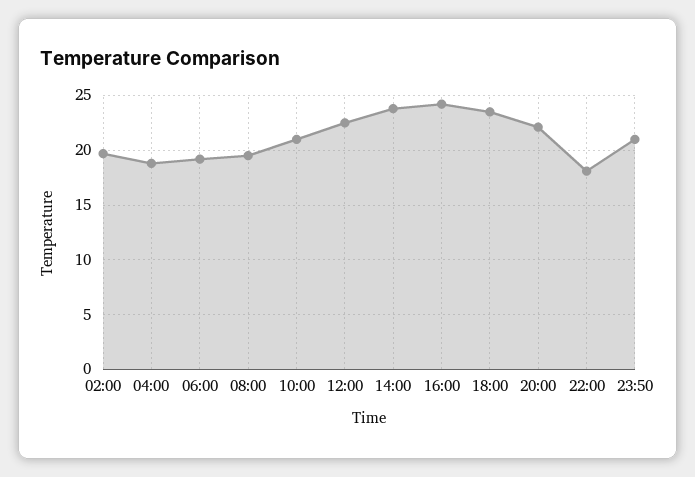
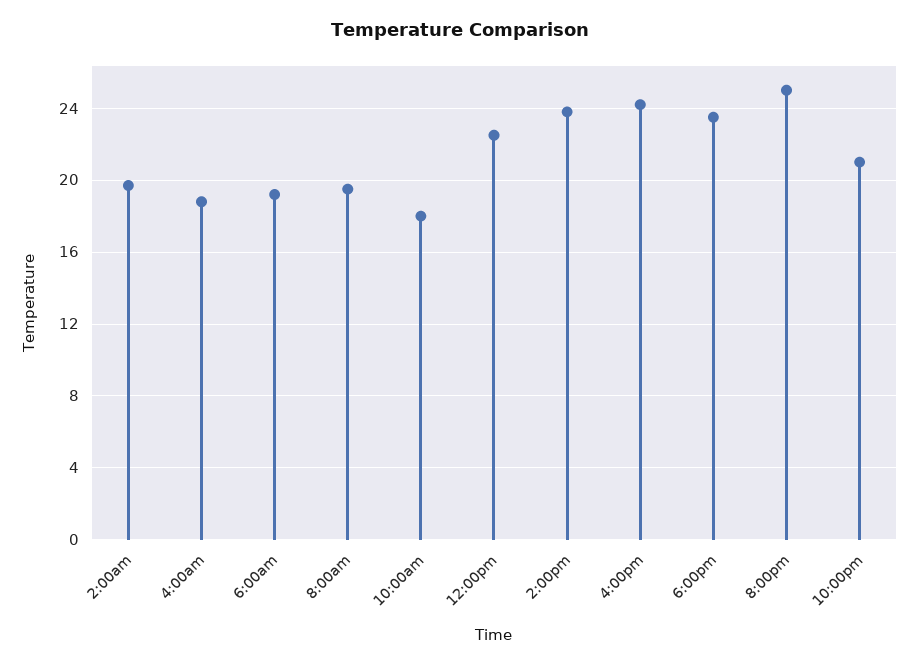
10:00: 21 -> 18
20:00: 22 -> 25
22:00: 18 -> 21
23:50: 21 -> none

